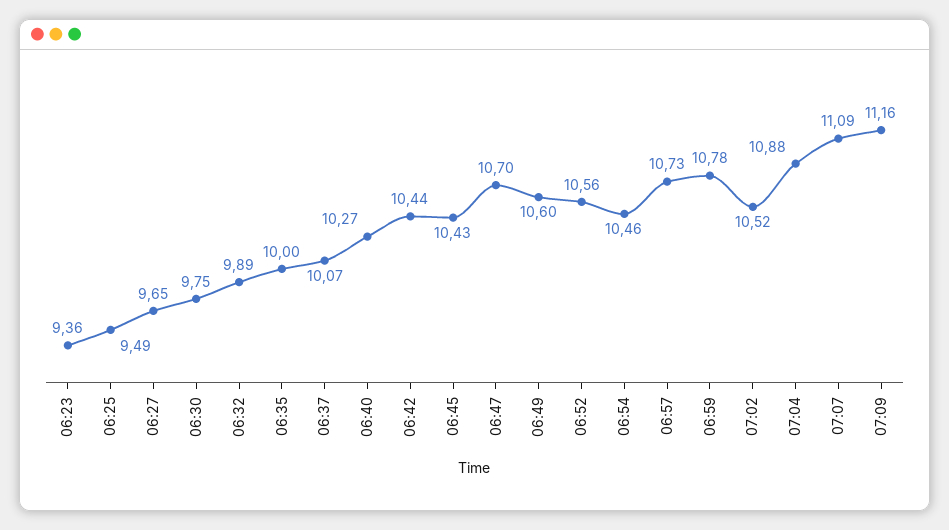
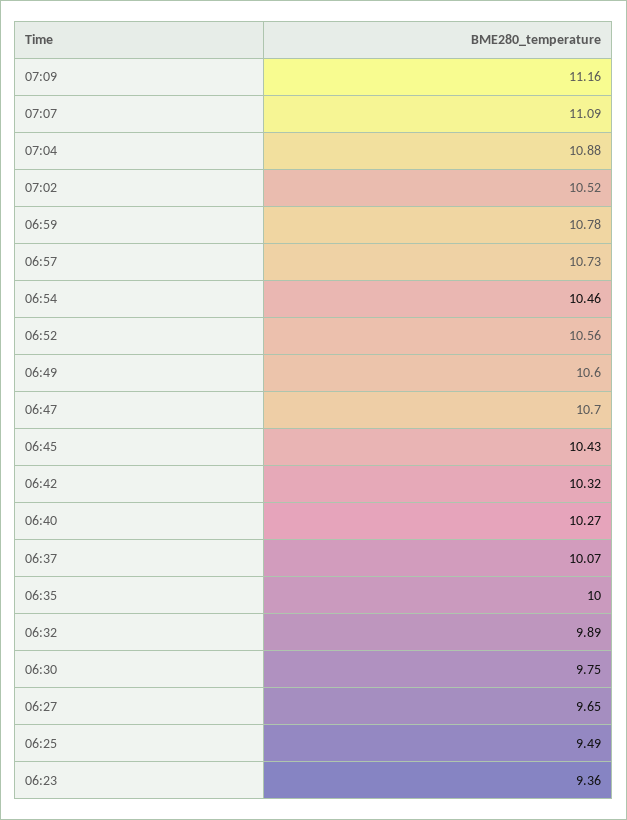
06:42: 10.44 -> 10.32

